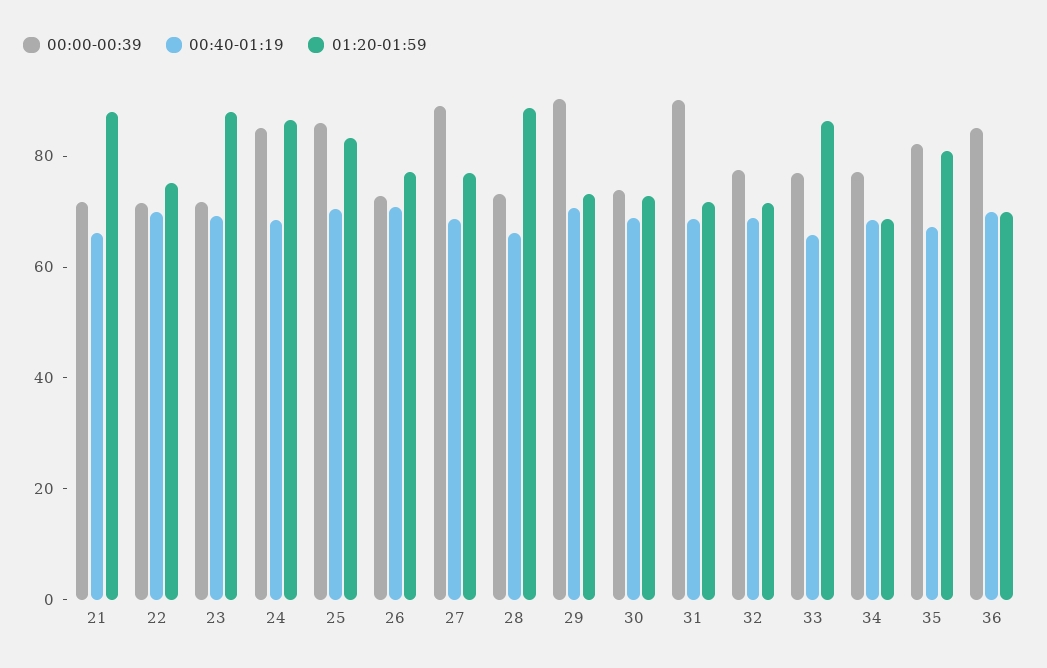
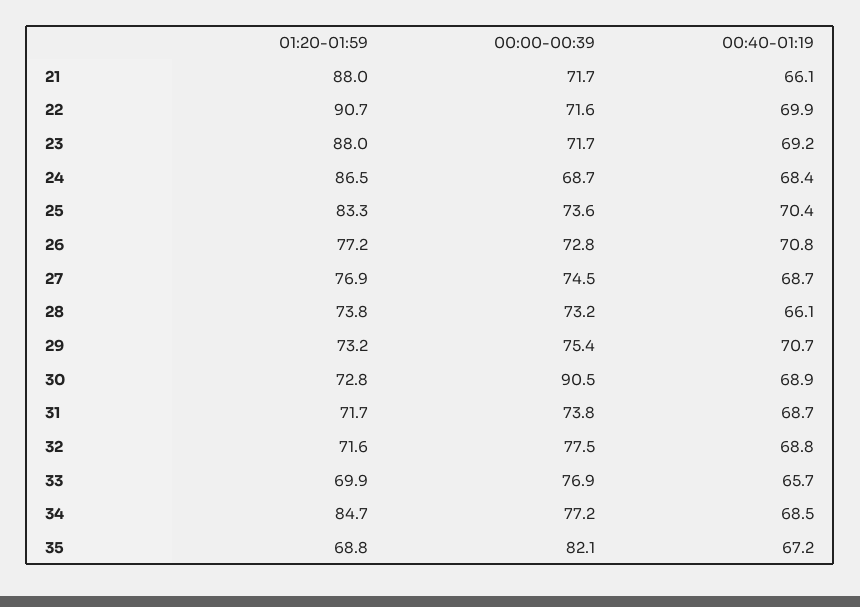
01:20-01:59, 22: 75 -> 90.7
00:00-00:39, 24: 85 -> 68.7
00:00-00:39, 25: 85 -> 73.6
00:00-00:39, 27: 90 -> 74.5
01:20-01:59, 28: 90 -> 73.8
00:00-00:39, 29: 90 -> 75.4
00:00-00:39, 30: 75 -> 90.5
00:00-00:39, 31: 90 -> 73.8
01:20-01:59, 33: 85 -> 69.9
01:20-01:59, 34: 70 -> 84.7
01:20-01:59, 35: 80 -> 68.8
00:00-00:39, 36: 85 -> none
00:40-01:19, 36: 70 -> none
01:20-01:59, 36: 70 -> none

